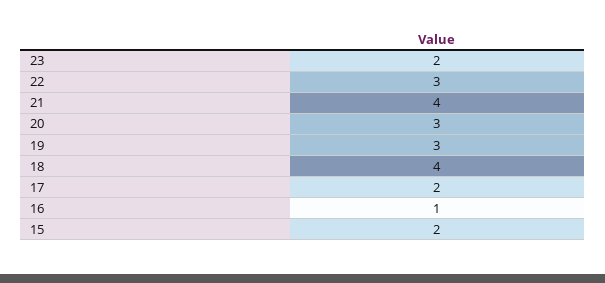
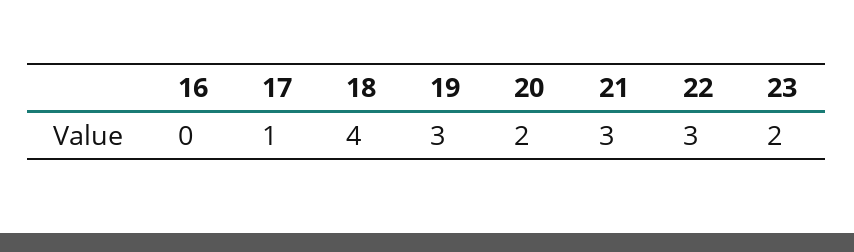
21: 4 -> 3
20: 3 -> 2
17: 2 -> 1
16: 1 -> 0
15: 2 -> none

